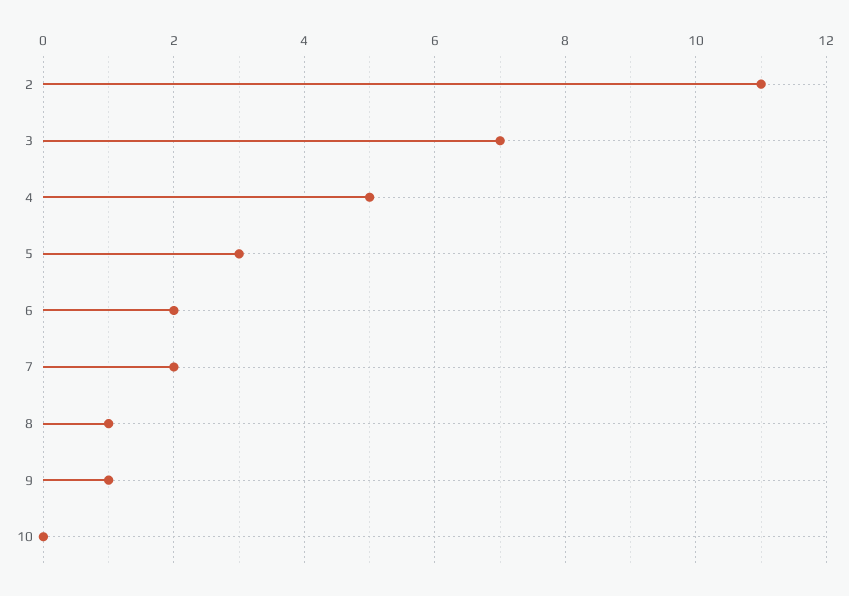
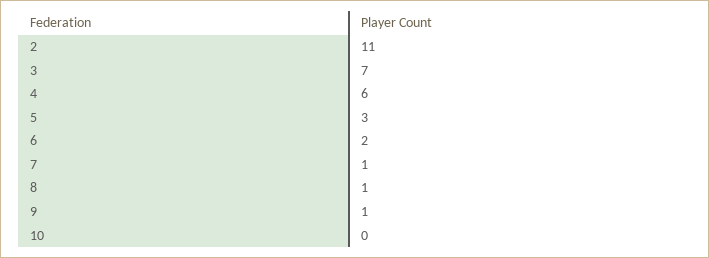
4: 5 -> 6
7: 2 -> 1

